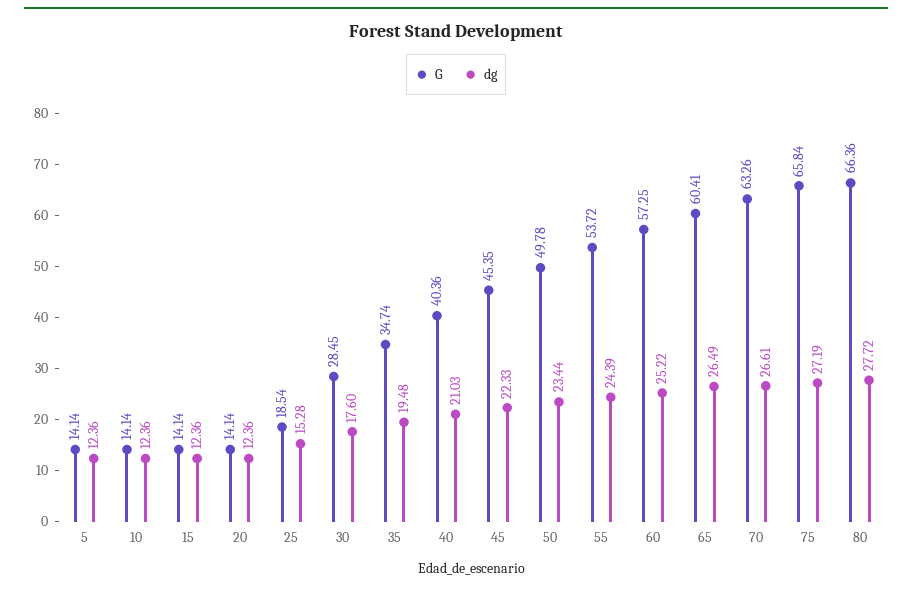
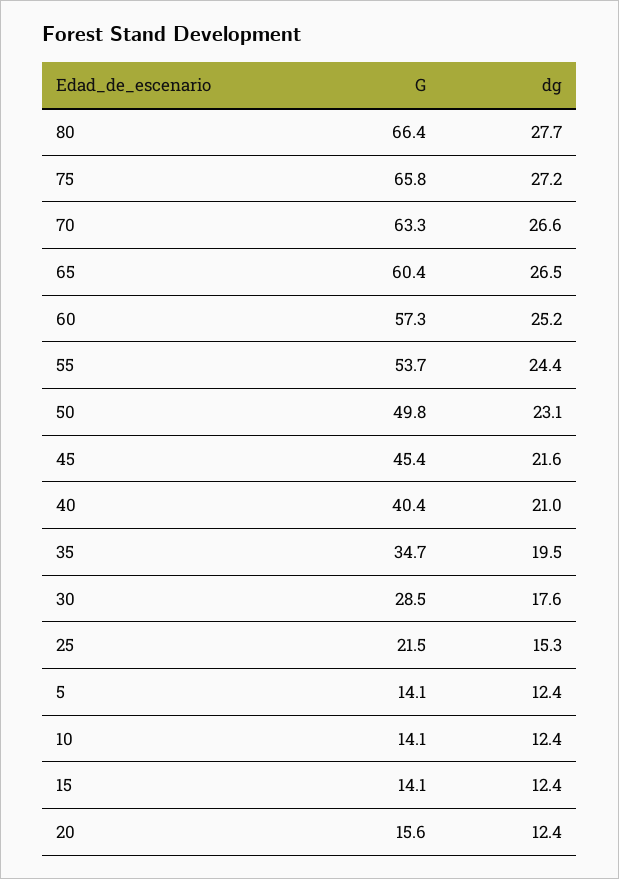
G, 20: 14.14 -> 15.6
G, 25: 18.54 -> 21.5
dg, 45: 22.33 -> 21.6
dg, 50: 23.44 -> 23.1

